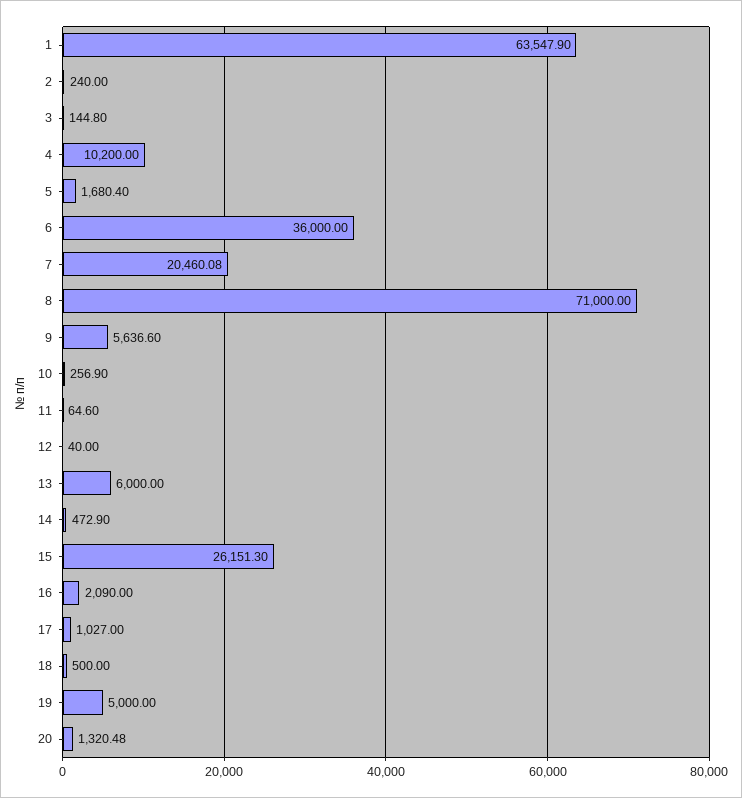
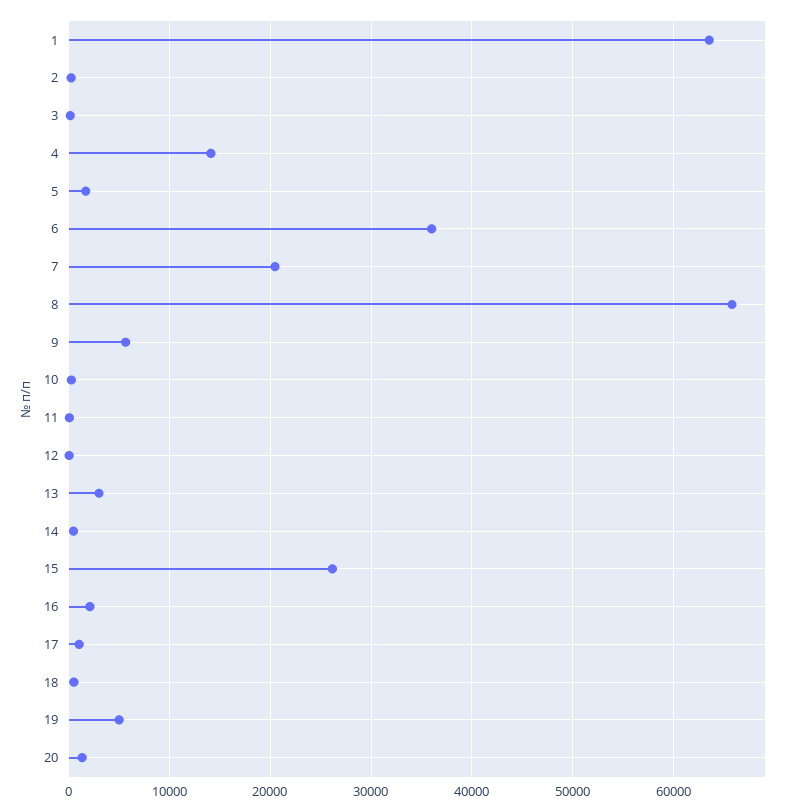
4: 10200 -> 14000
8: 71000 -> 66000
13: 6000 -> 3000

